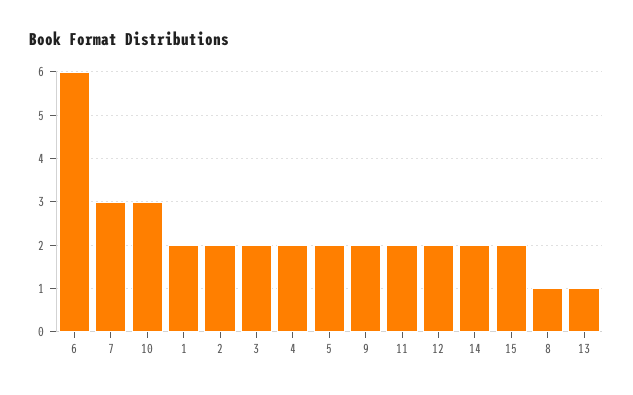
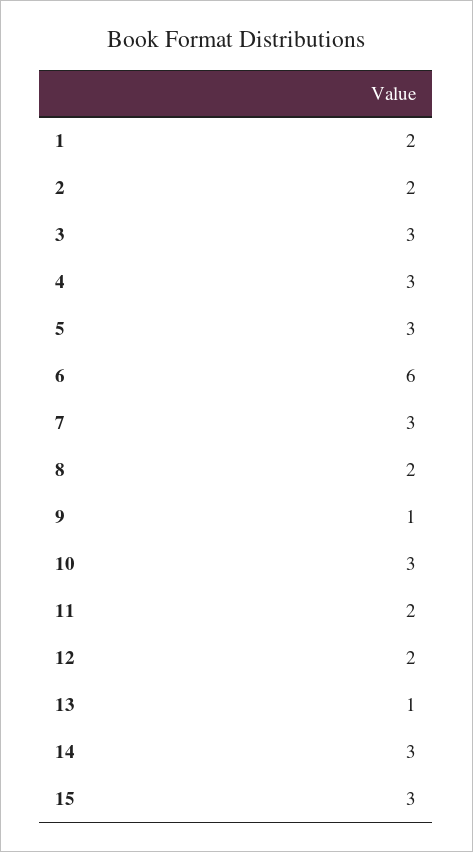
3: 2 -> 3
4: 2 -> 3
5: 2 -> 3
9: 2 -> 1
14: 2 -> 3
15: 2 -> 3
8: 1 -> 2

